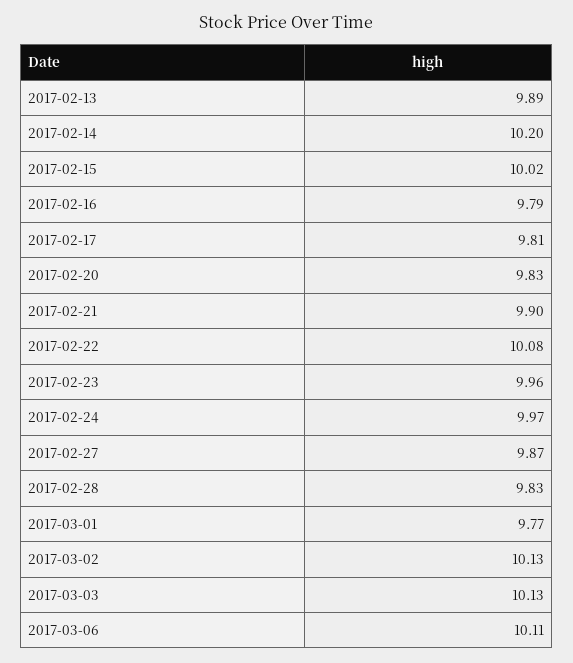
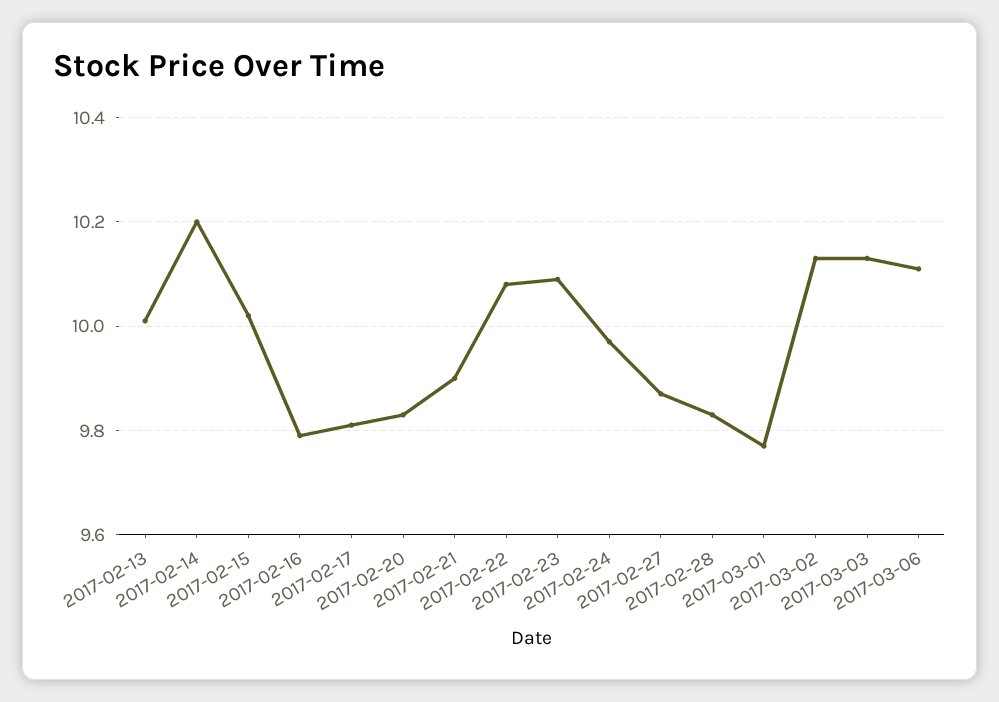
2017-02-13: 9.89 -> 10
2017-02-23: 9.96 -> 10.1

